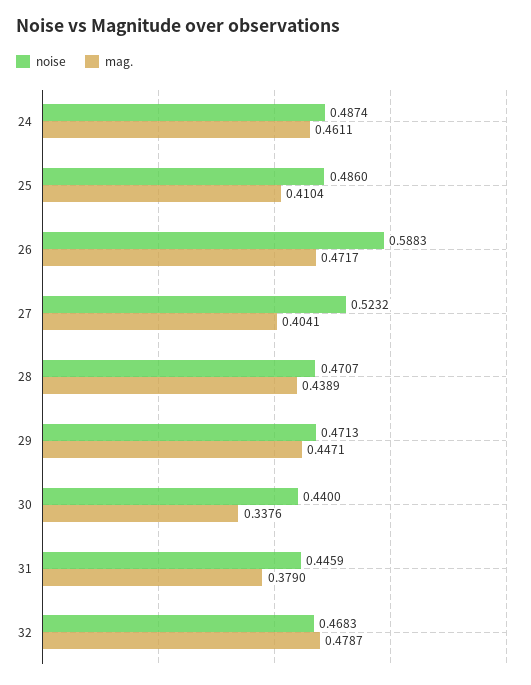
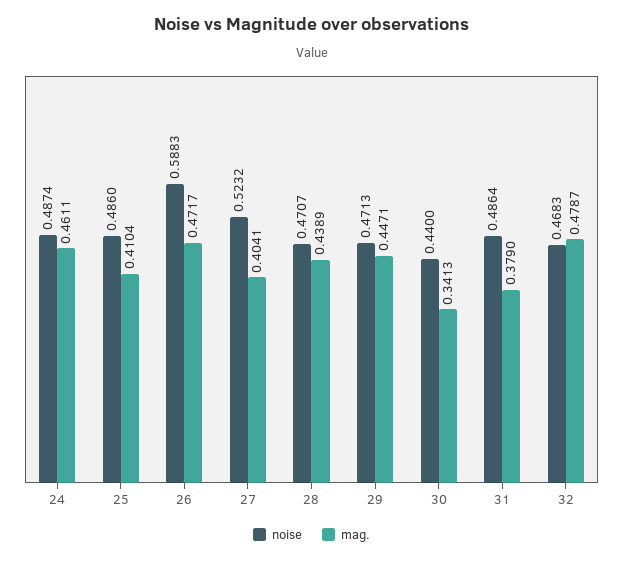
mag., 30: 0.3376 -> 0.3413
noise, 31: 0.4459 -> 0.4864

